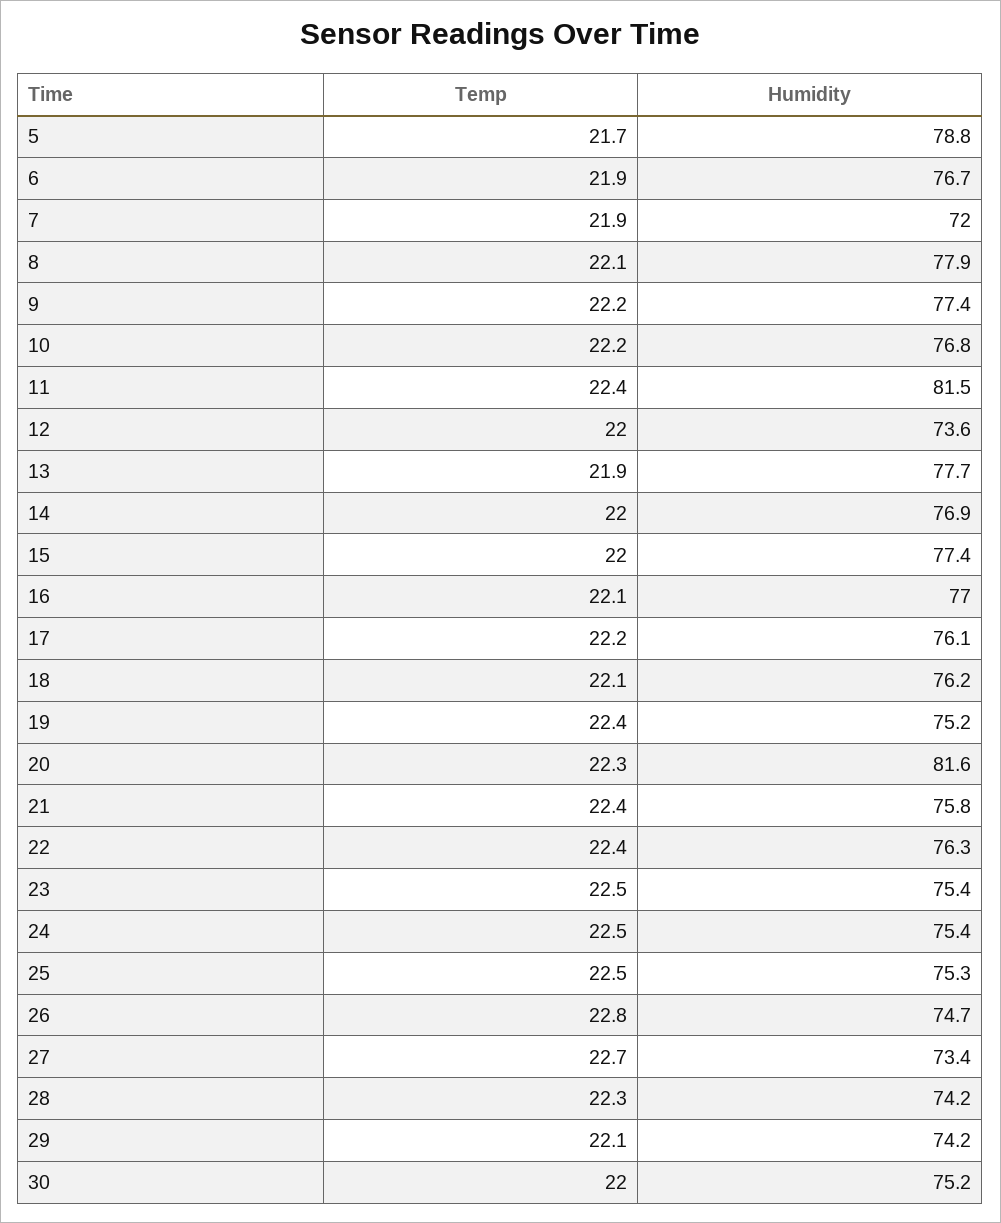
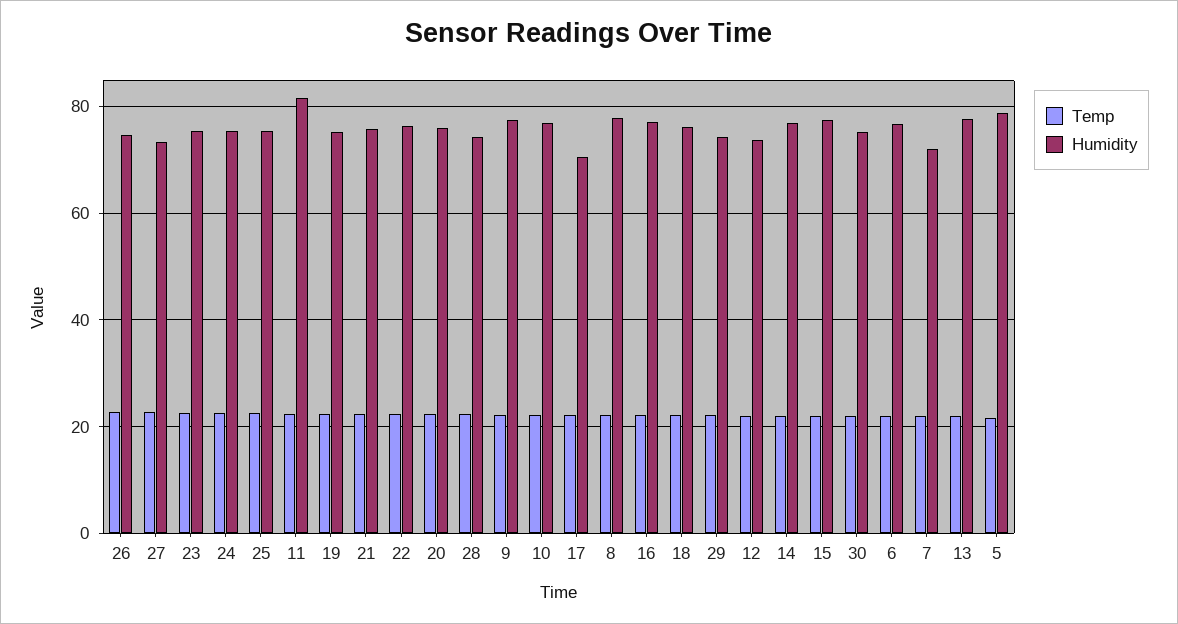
Humidity, 17: 76.1 -> 70
Humidity, 20: 81.6 -> 76

